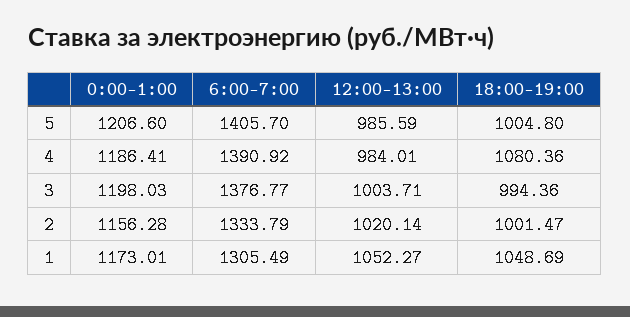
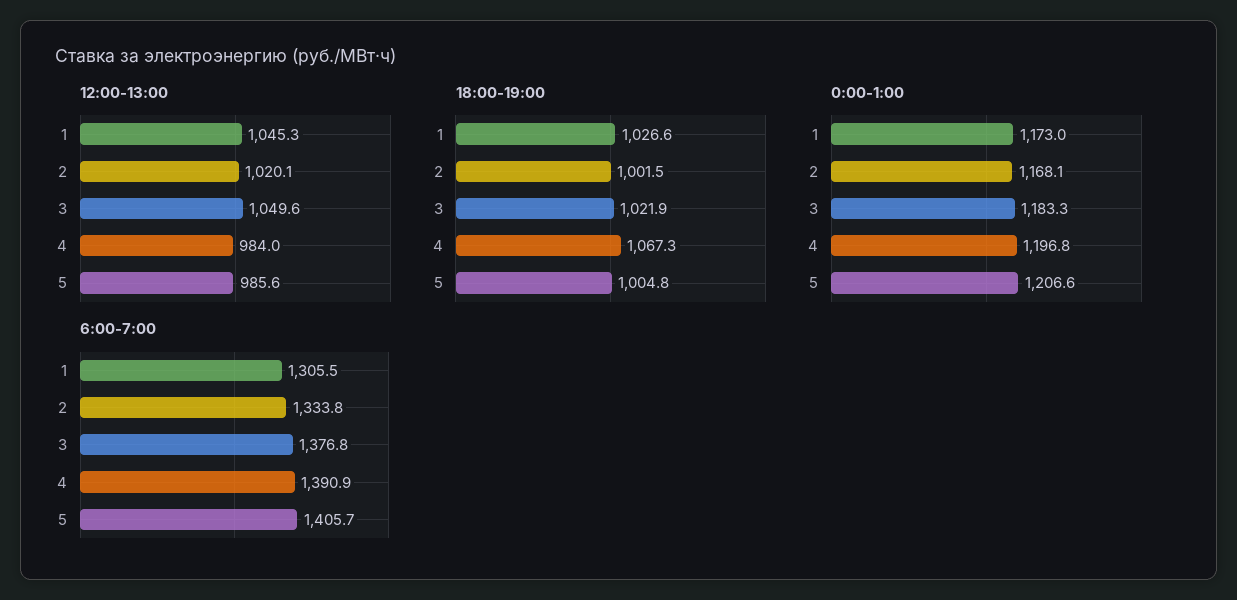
0:00-1:00, 4: 1186.41 -> 1196.8
18:00-19:00, 4: 1080.36 -> 1067.3
0:00-1:00, 3: 1198.03 -> 1183.3
12:00-13:00, 3: 1003.71 -> 1049.6
18:00-19:00, 3: 994.36 -> 1021.9
0:00-1:00, 2: 1156.28 -> 1168.1
12:00-13:00, 1: 1052.27 -> 1045.3
18:00-19:00, 1: 1048.69 -> 1026.6

